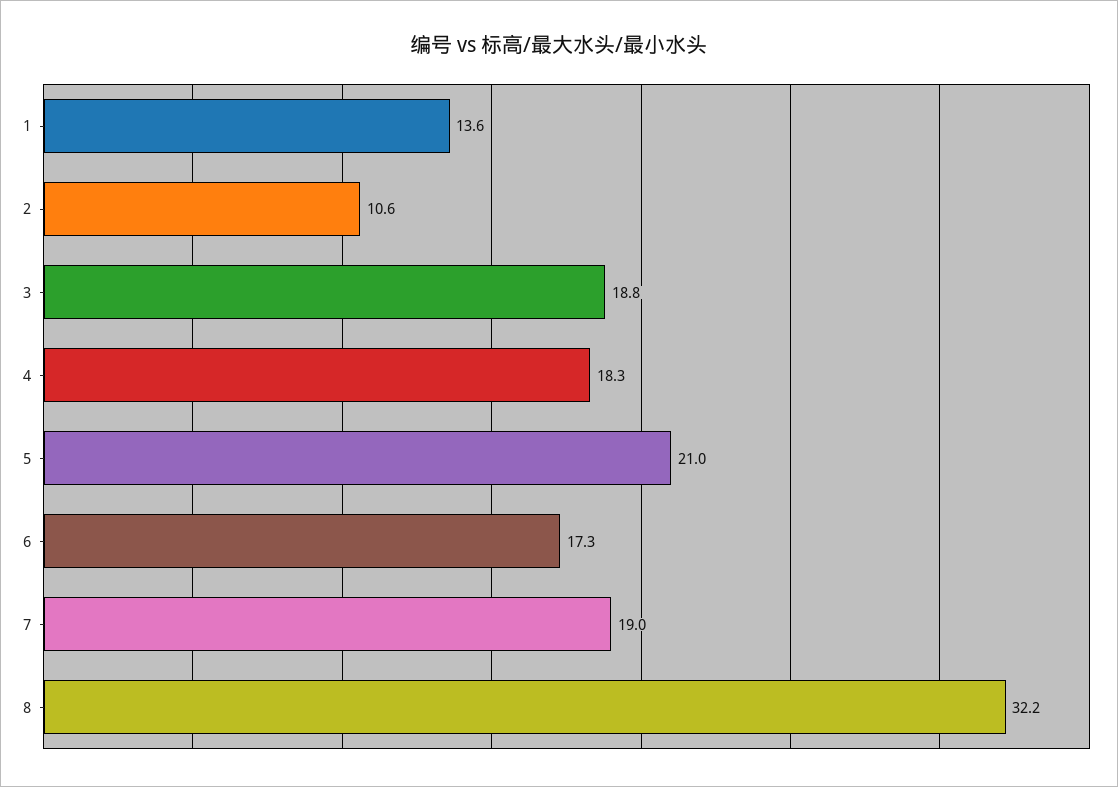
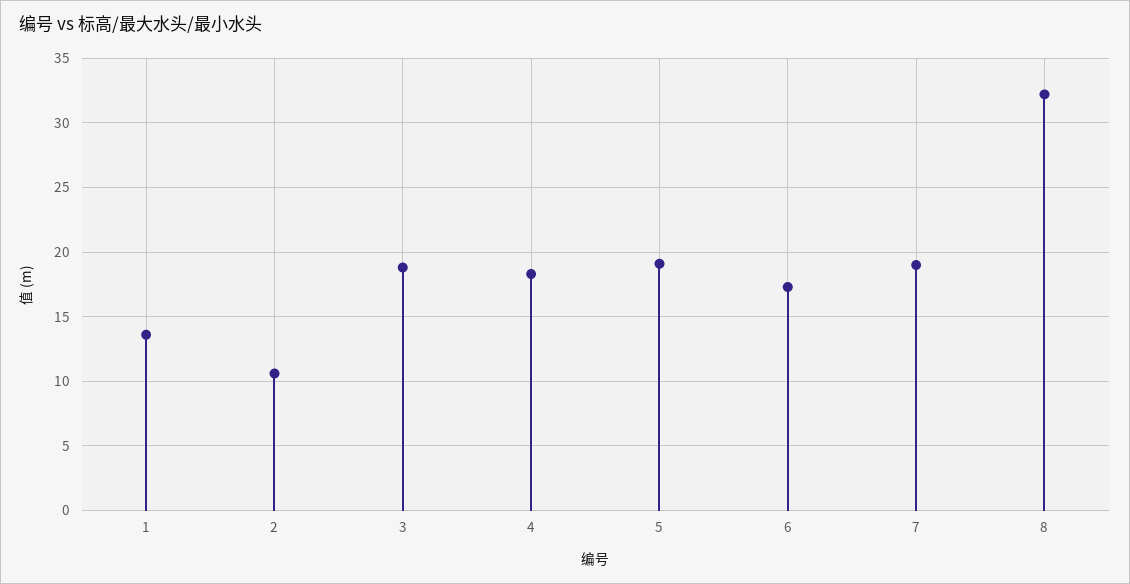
5: 21 -> 19

